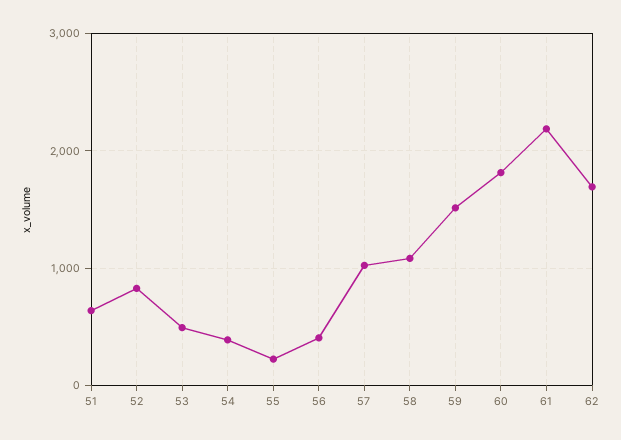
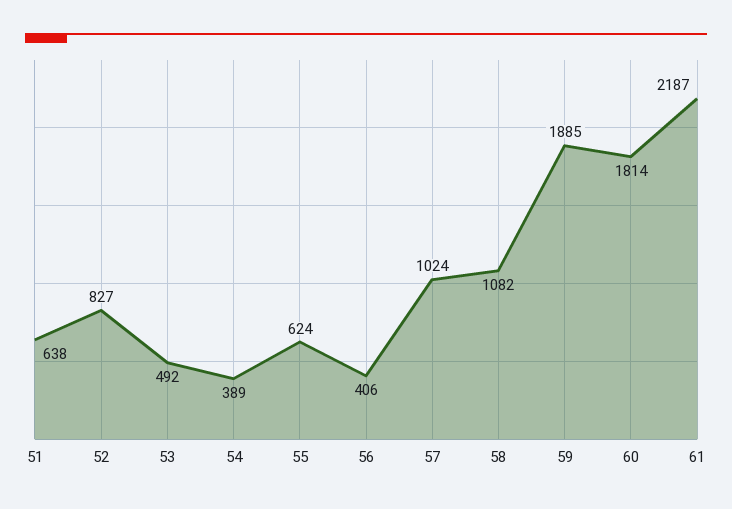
55: 200 -> 624
59: 1500 -> 1885
62: 1700 -> none

